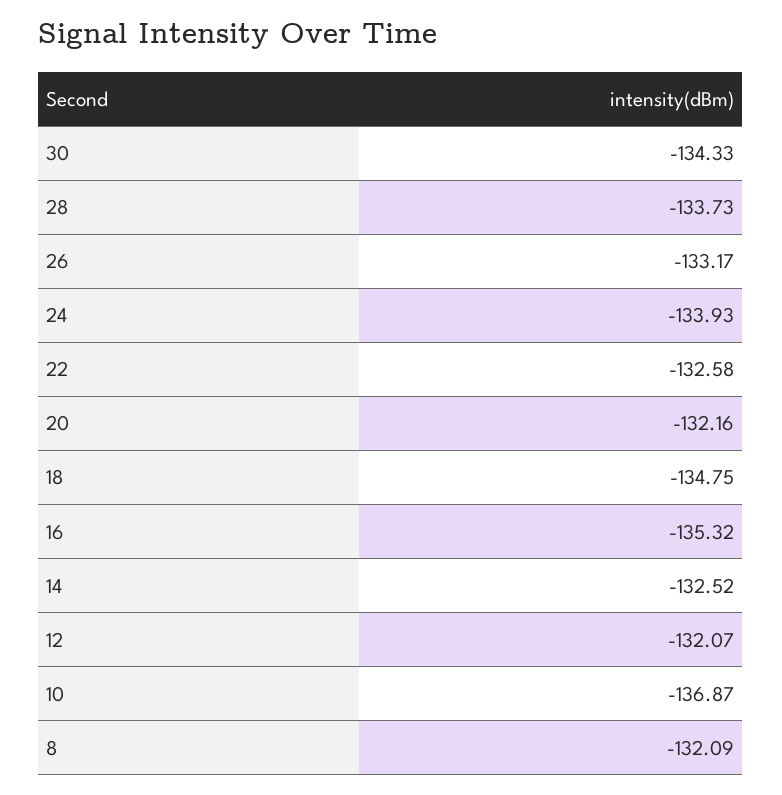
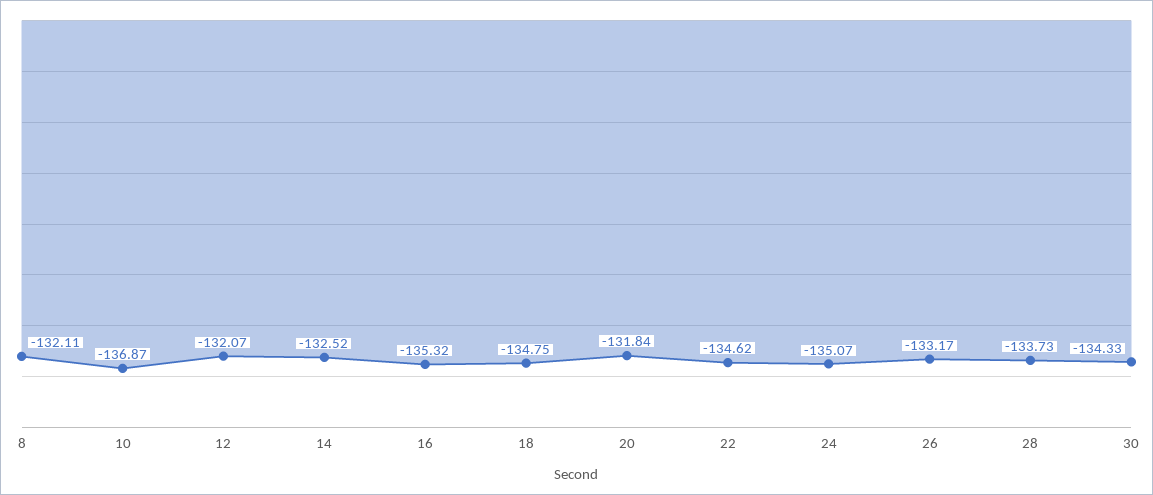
24: -133.93 -> -135.07
22: -132.58 -> -134.62
20: -132.16 -> -131.84
8: -132.09 -> -132.11

